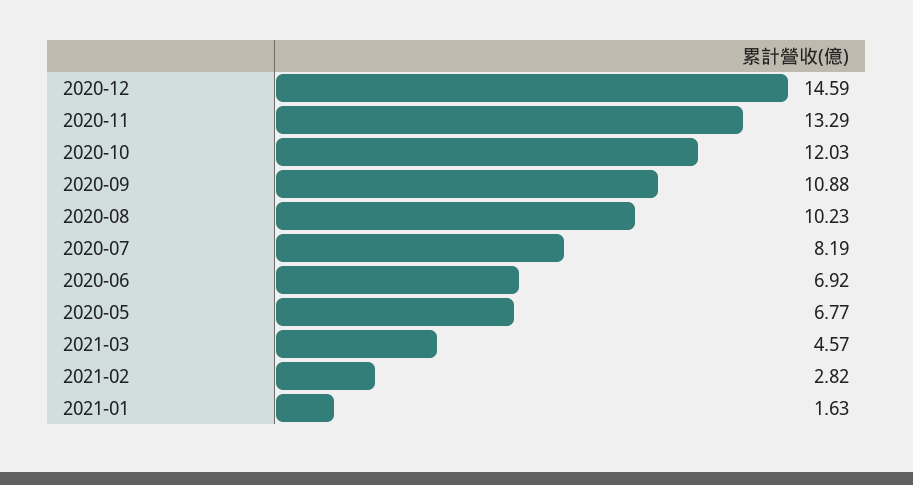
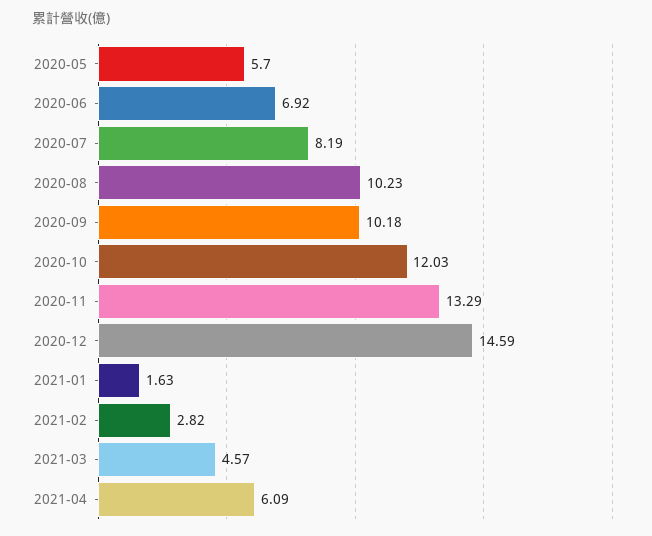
2020-09: 10.88 -> 10.18
2020-05: 6.77 -> 5.7
2021-04: none -> 6.09

